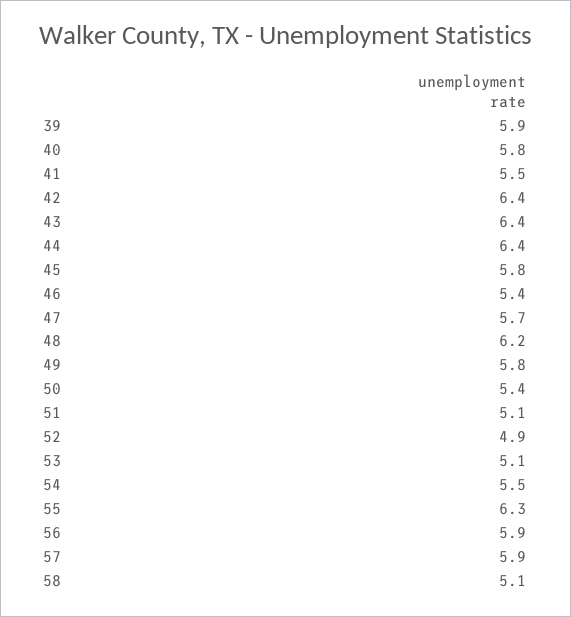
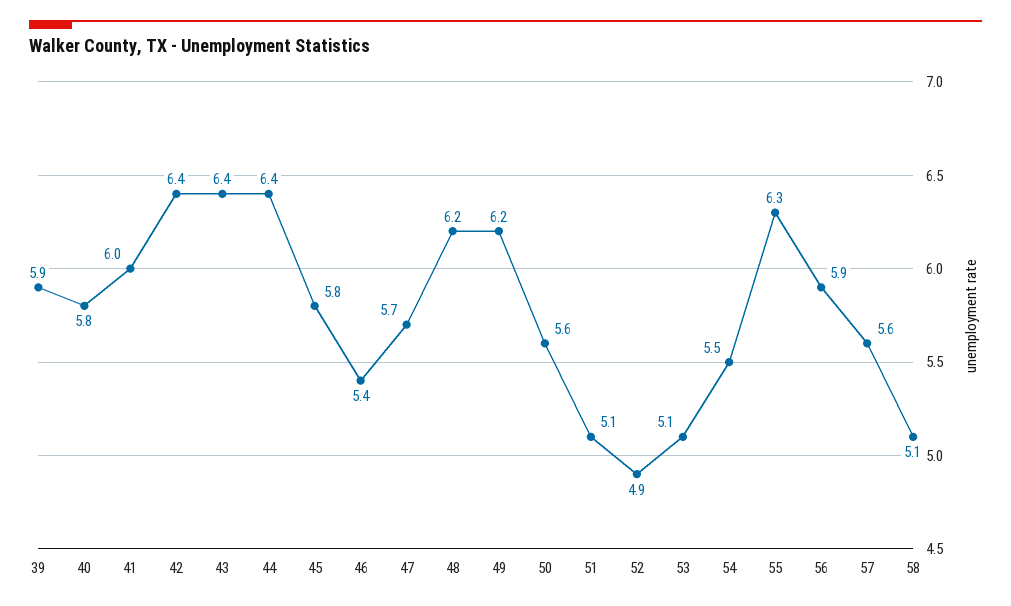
41: 5.5 -> 6
49: 5.8 -> 6.2
50: 5.4 -> 5.6
57: 5.9 -> 5.6

